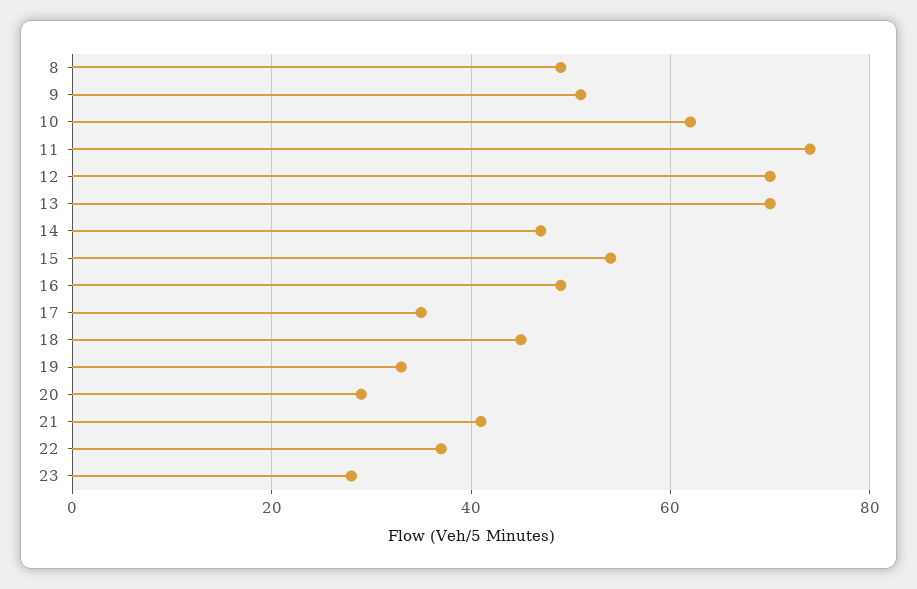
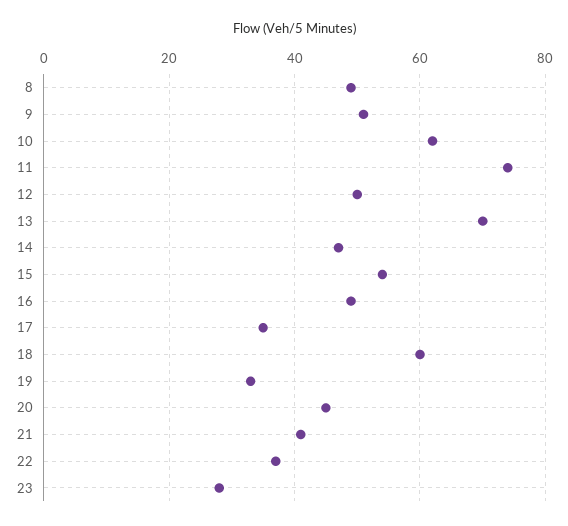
12: 70 -> 50
18: 45 -> 60
20: 30 -> 45

